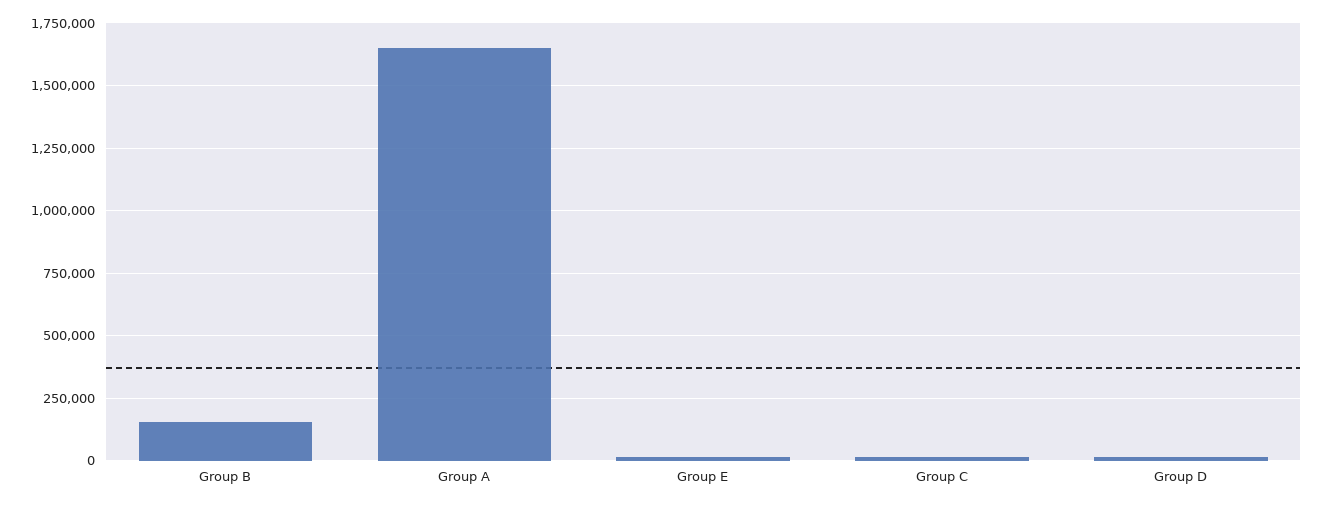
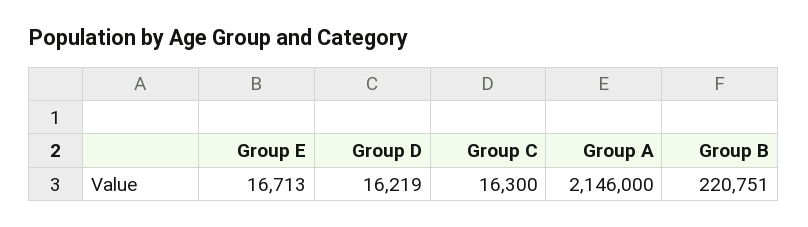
Group B: 150000 -> 220751
Group A: 1650000 -> 2146000

